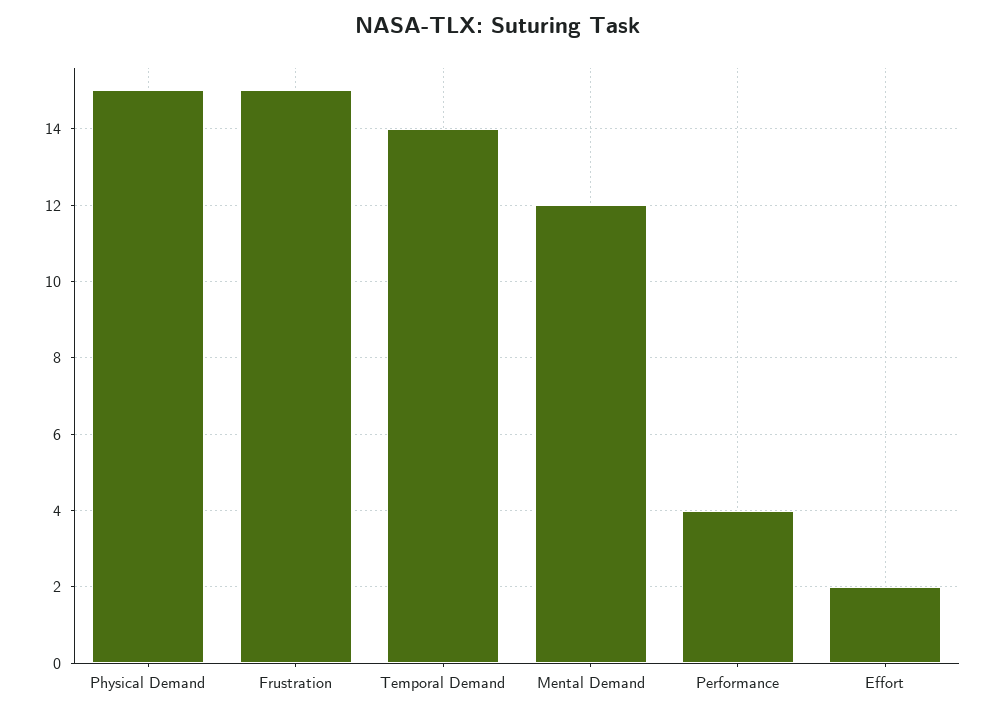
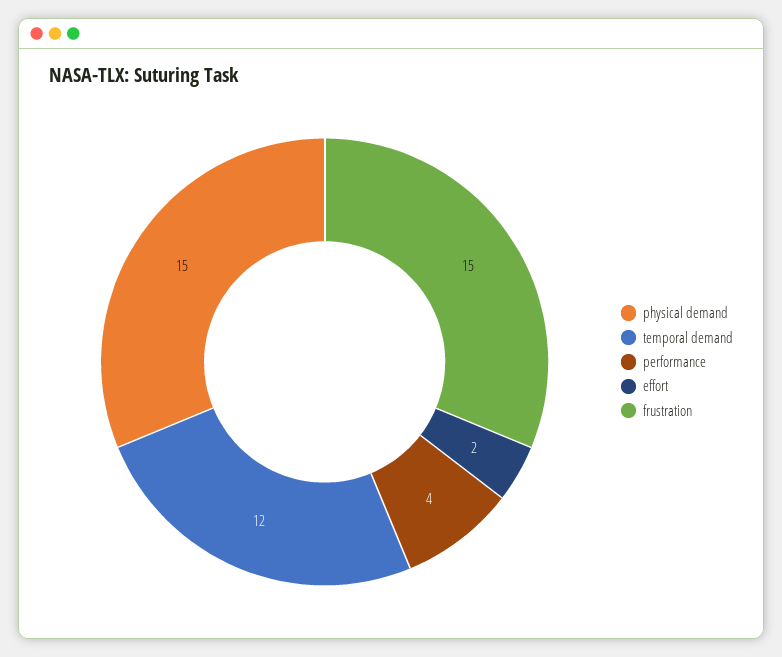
Temporal Demand: 14 -> 12
Mental Demand: 12 -> none

